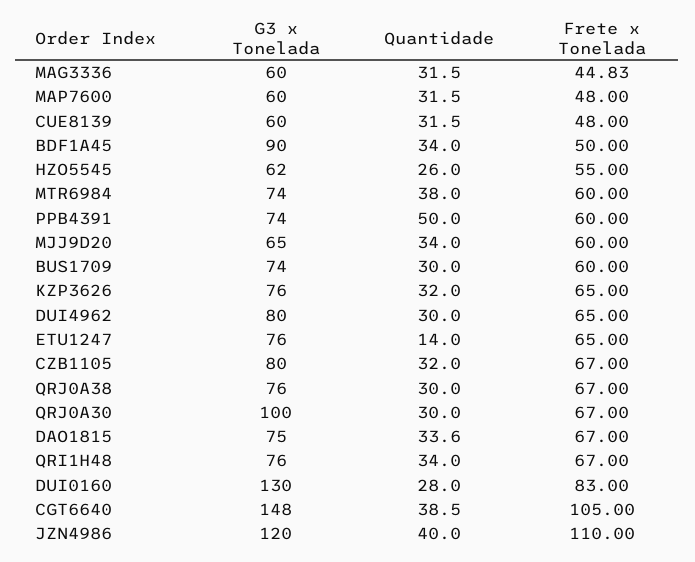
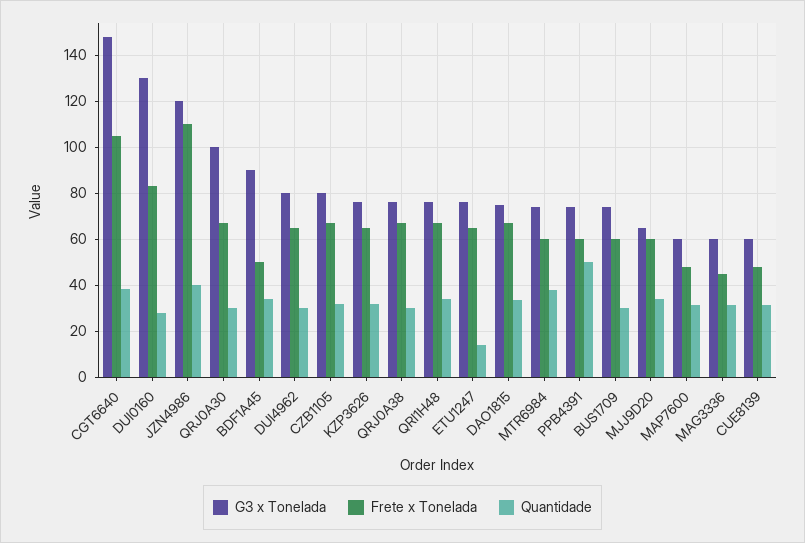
G3 x Tonelada, HZO5545: 62 -> none
Quantidade, HZO5545: 26 -> none
Frete x Tonelada, HZO5545: 55 -> none

